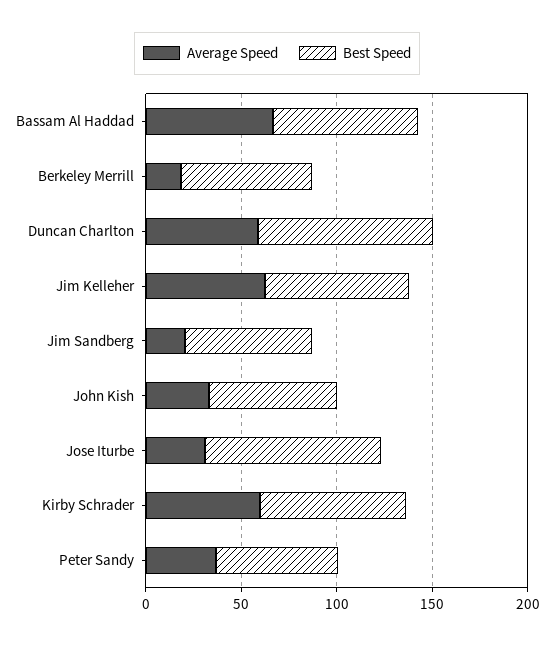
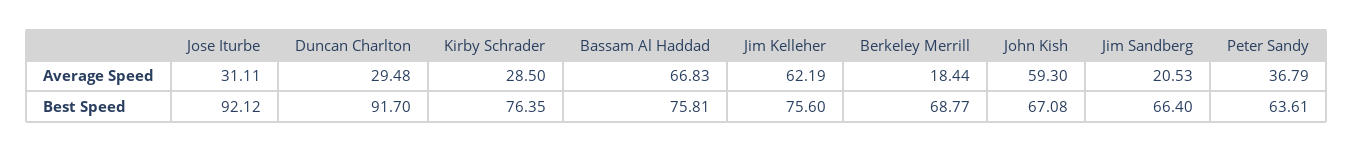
Average Speed, Duncan Charlton: 60 -> 29.48
Average Speed, John Kish: 30 -> 59.3
Average Speed, Kirby Schrader: 60 -> 28.5

